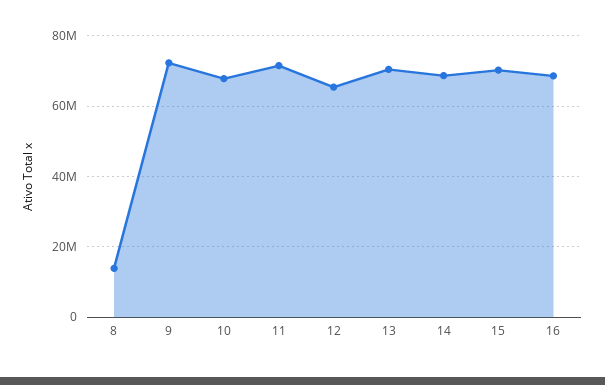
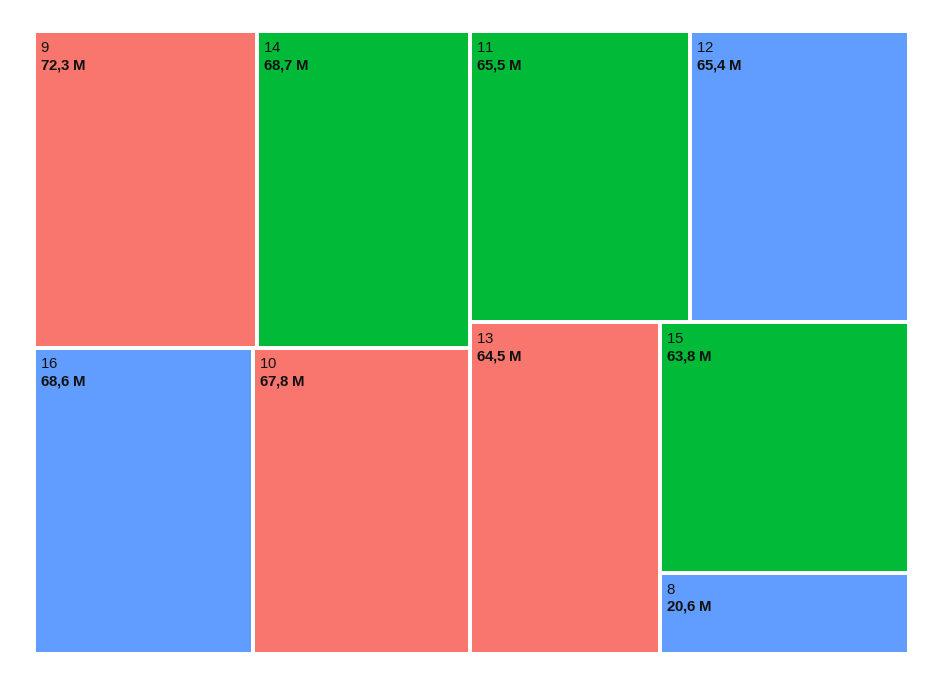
8: 14000000 -> 20600000
11: 72000000 -> 65500000
13: 70000000 -> 64500000
15: 70000000 -> 63800000

